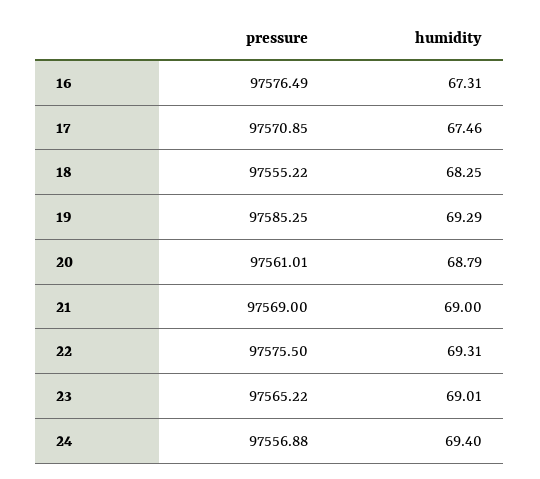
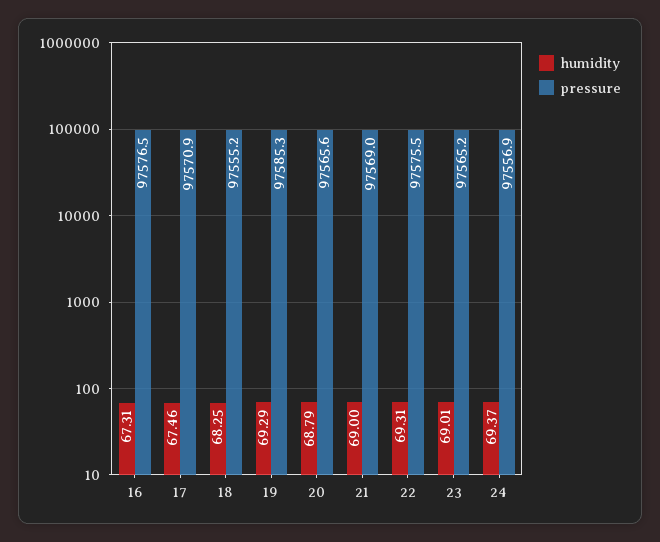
pressure, 20: 97561.01 -> 97565.6
humidity, 24: 69.4 -> 69.37

